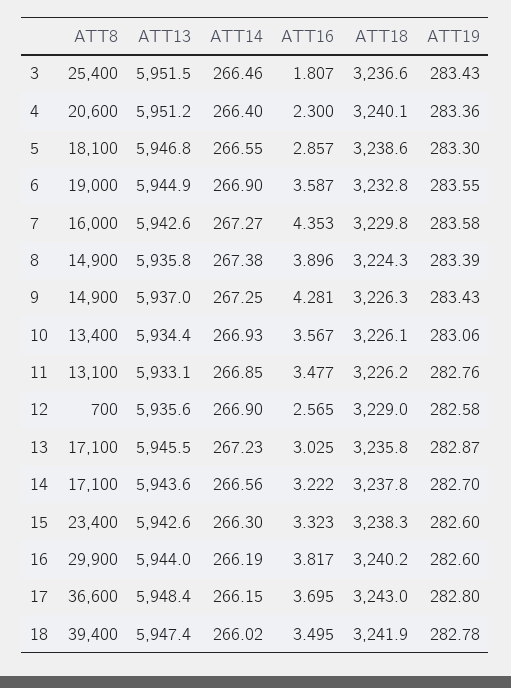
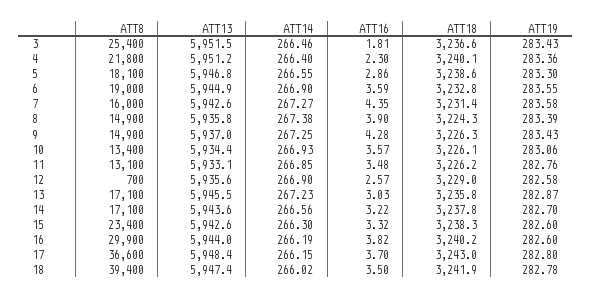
ATT8, 4: 20600 -> 21800
ATT18, 7: 3229.8 -> 3231.4

